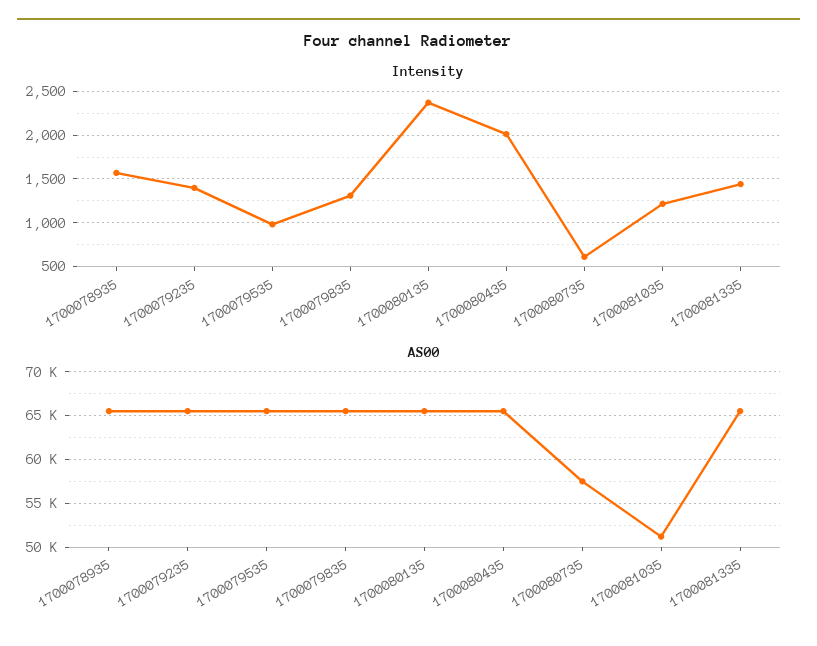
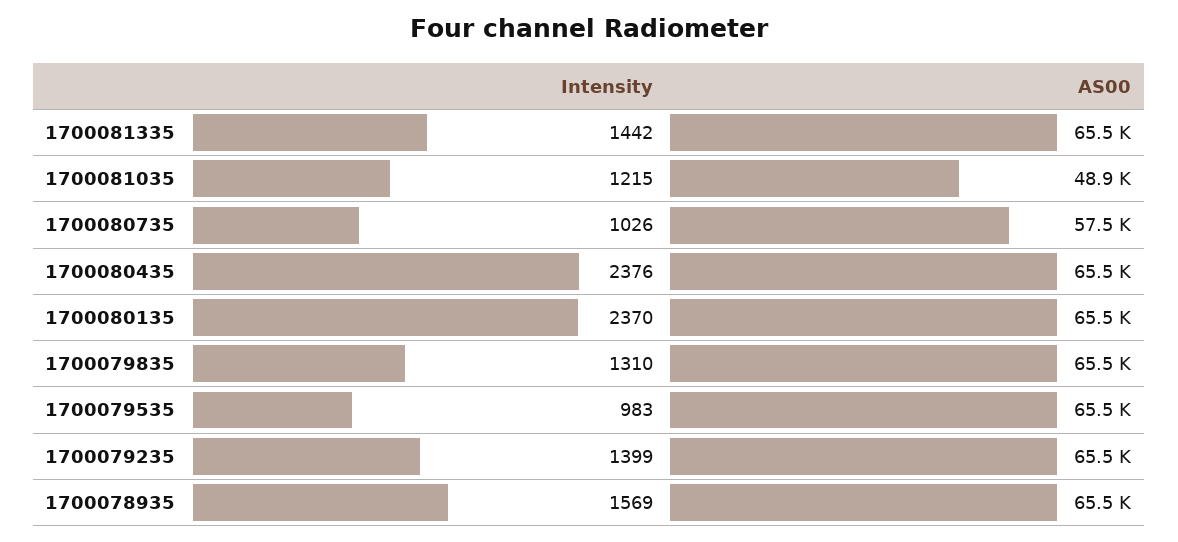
Intensity, 1700080435: 2000 -> 2376
Intensity, 1700080735: 600 -> 1026
AS00, 1700081035: 51000 -> 48900

